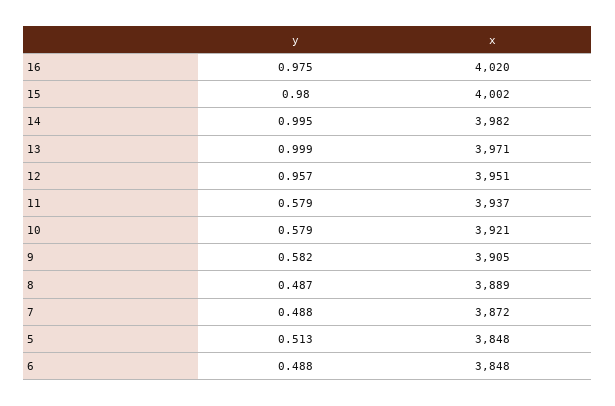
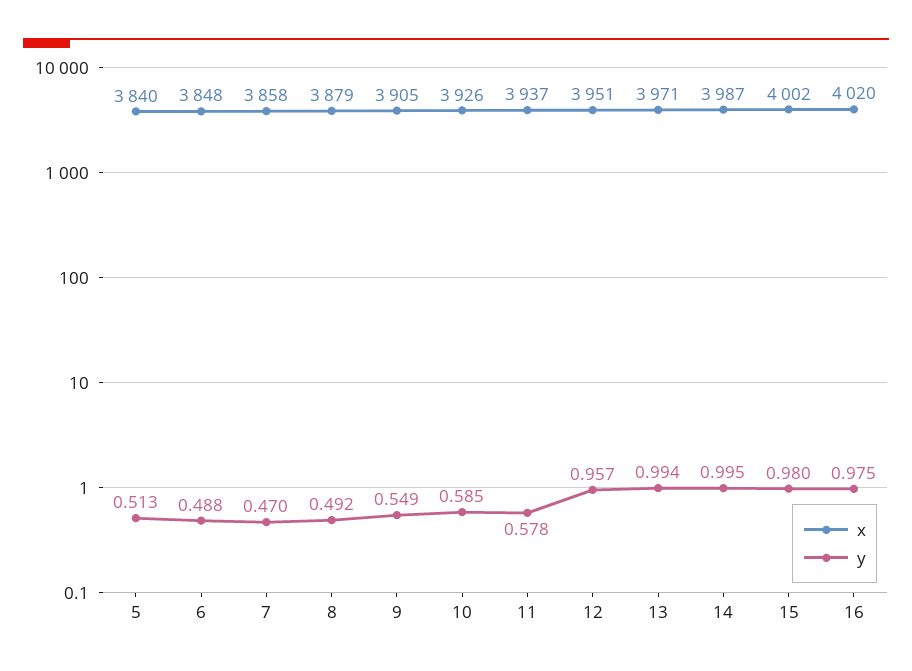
x, 14: 3982 -> 3987
y, 13: 0.999 -> 0.994
y, 11: 0.579 -> 0.578
y, 10: 0.579 -> 0.585
x, 10: 3921 -> 3926
y, 9: 0.582 -> 0.549
y, 8: 0.487 -> 0.492
x, 8: 3889 -> 3879
y, 7: 0.488 -> 0.47
x, 7: 3872 -> 3858
x, 5: 3848 -> 3840

